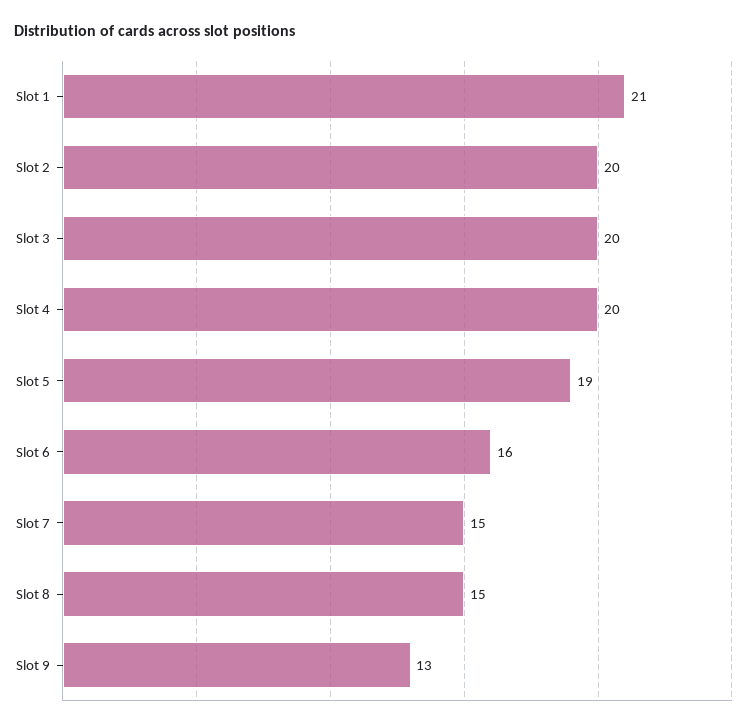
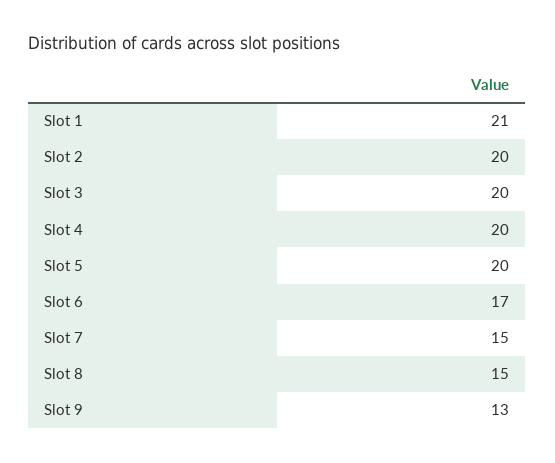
Slot 5: 19 -> 20
Slot 6: 16 -> 17

